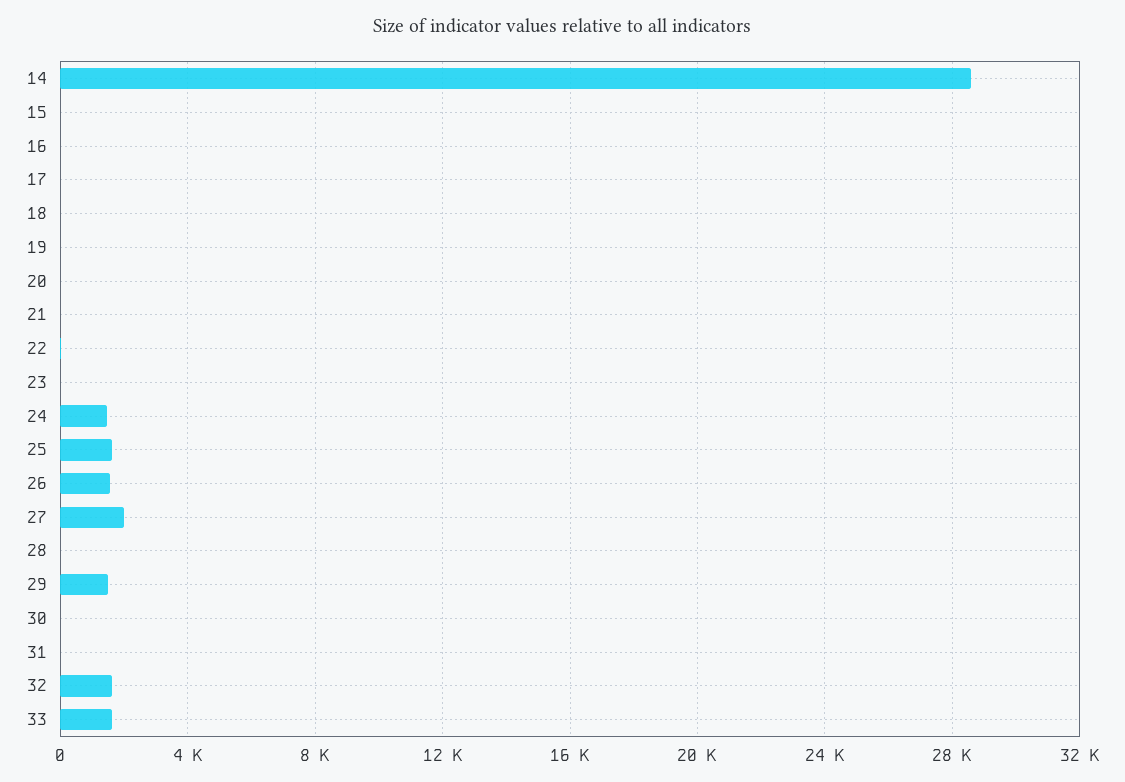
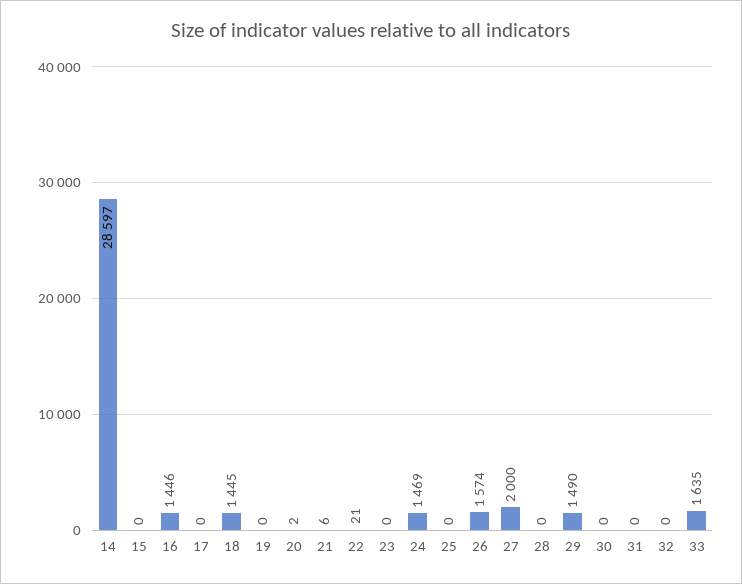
16: 0 -> 1446
18: 0 -> 1445
25: 1500 -> 0
32: 1500 -> 0

